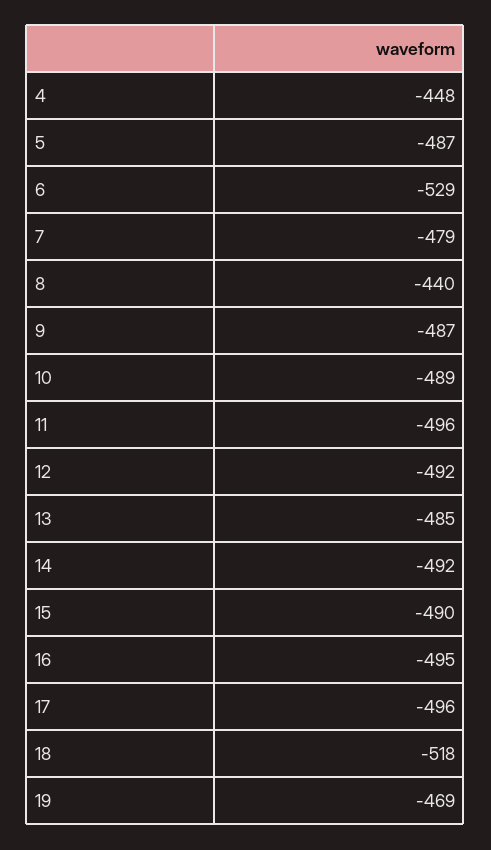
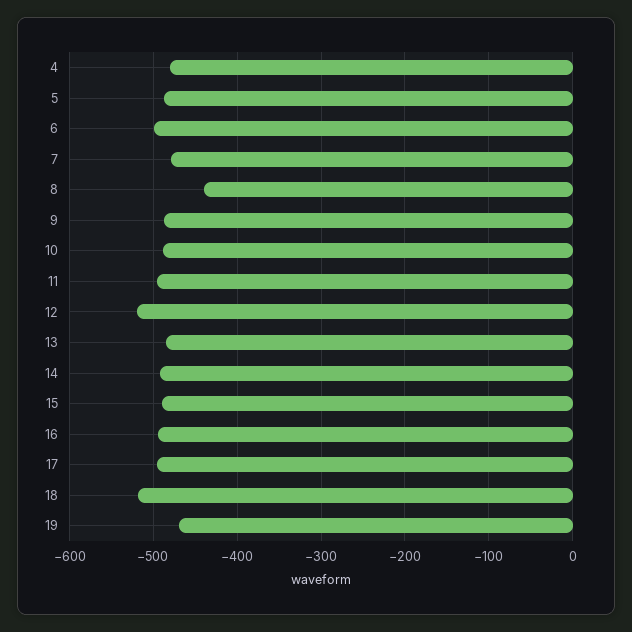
4: -448 -> -480
6: -529 -> -500
12: -492 -> -520

